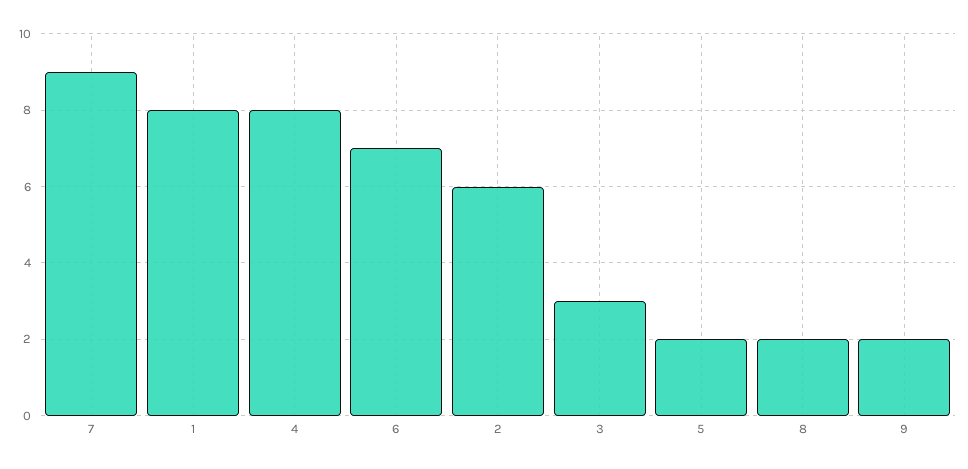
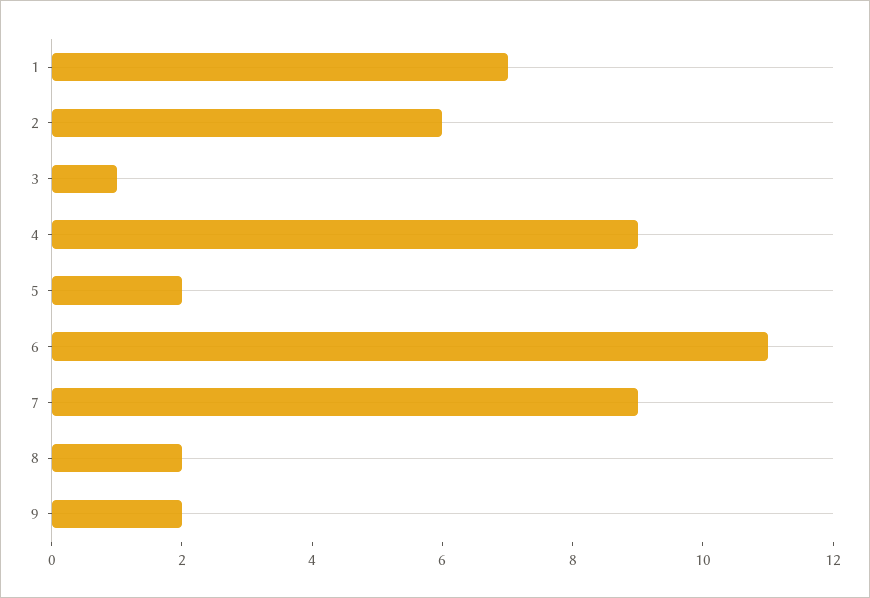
1: 8 -> 7
4: 8 -> 9
6: 7 -> 11
3: 3 -> 1

